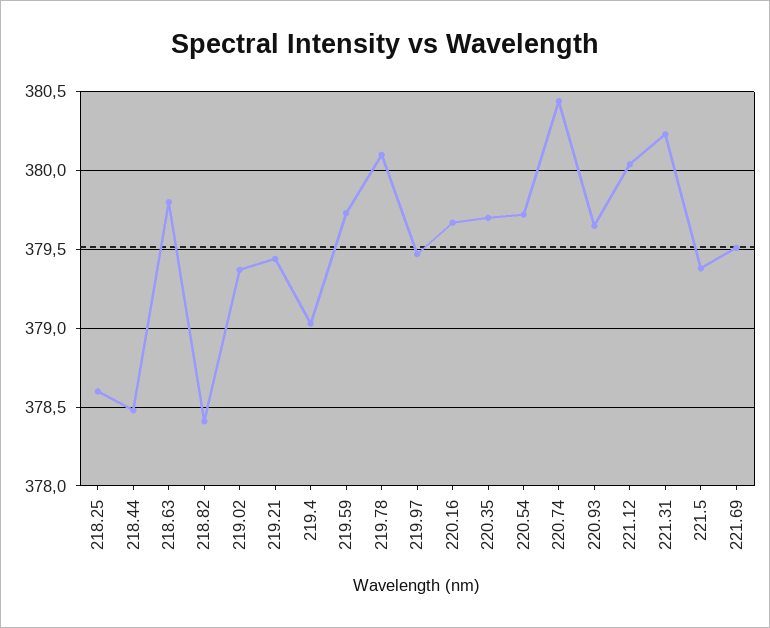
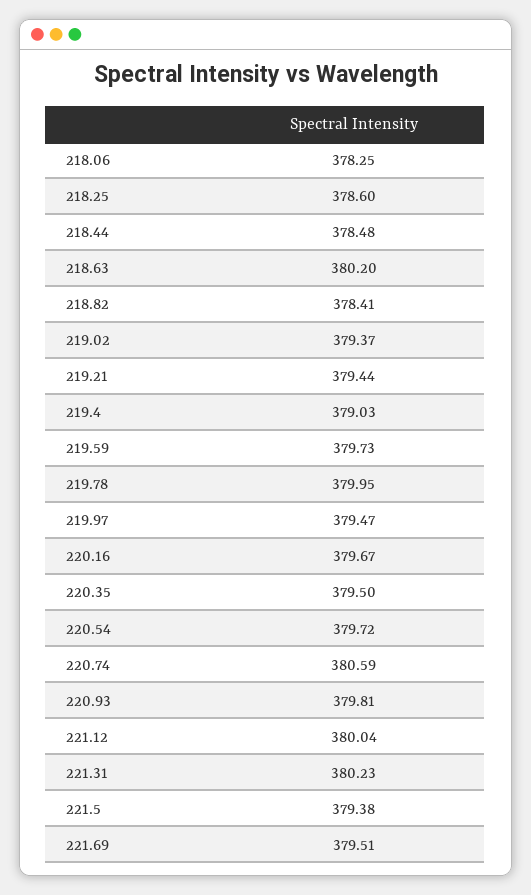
218.63: 379.8 -> 380.2
219.78: 380.1 -> 379.95
220.35: 379.7 -> 379.5
220.74: 380.45 -> 380.59
220.93: 379.65 -> 379.81
218.06: none -> 378.25

